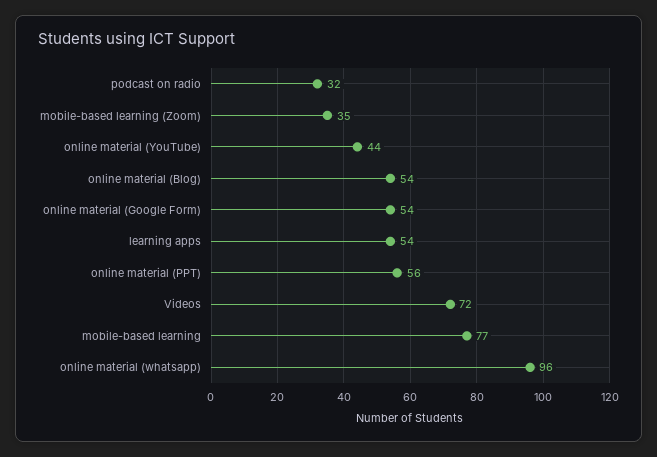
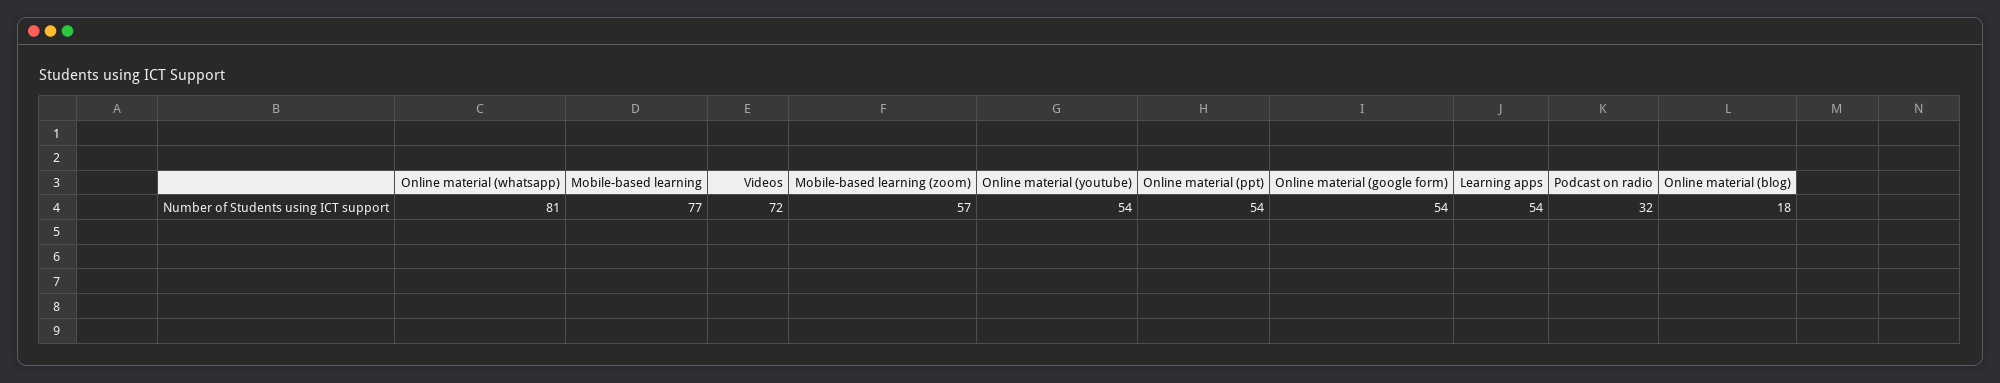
mobile-based learning (Zoom): 35 -> 57
online material (YouTube): 44 -> 54
online material (Blog): 54 -> 18
online material (PPT): 56 -> 54
online material (whatsapp): 96 -> 81

